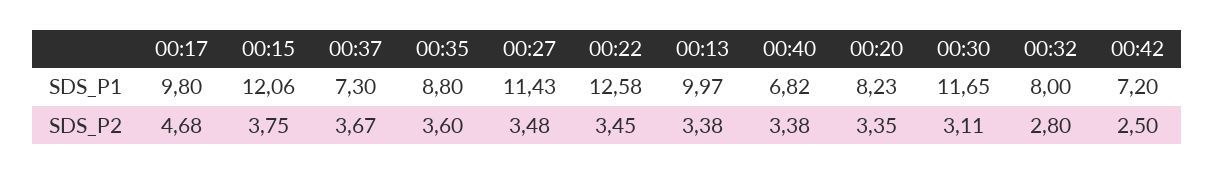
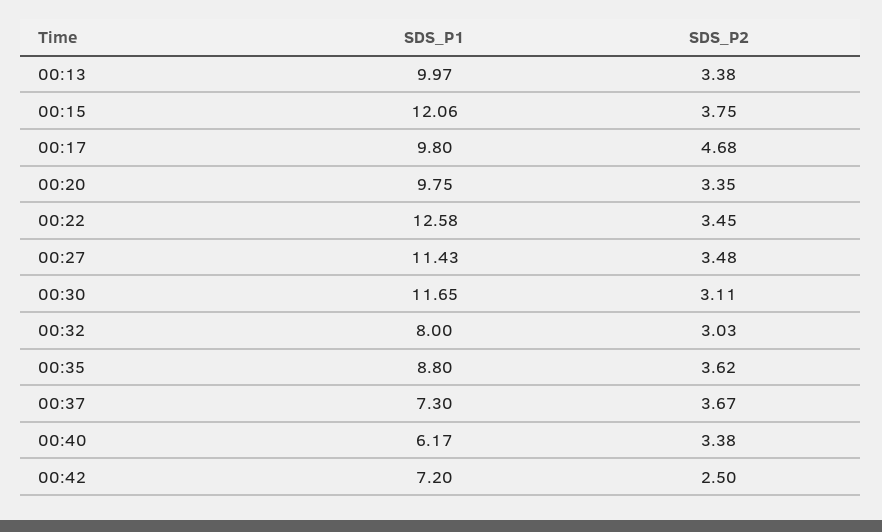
00:40, SDS_P1: 6.82 -> 6.17
00:20, SDS_P1: 8.23 -> 9.75
00:35, SDS_P2: 3.6 -> 3.62
00:32, SDS_P2: 2.8 -> 3.03

